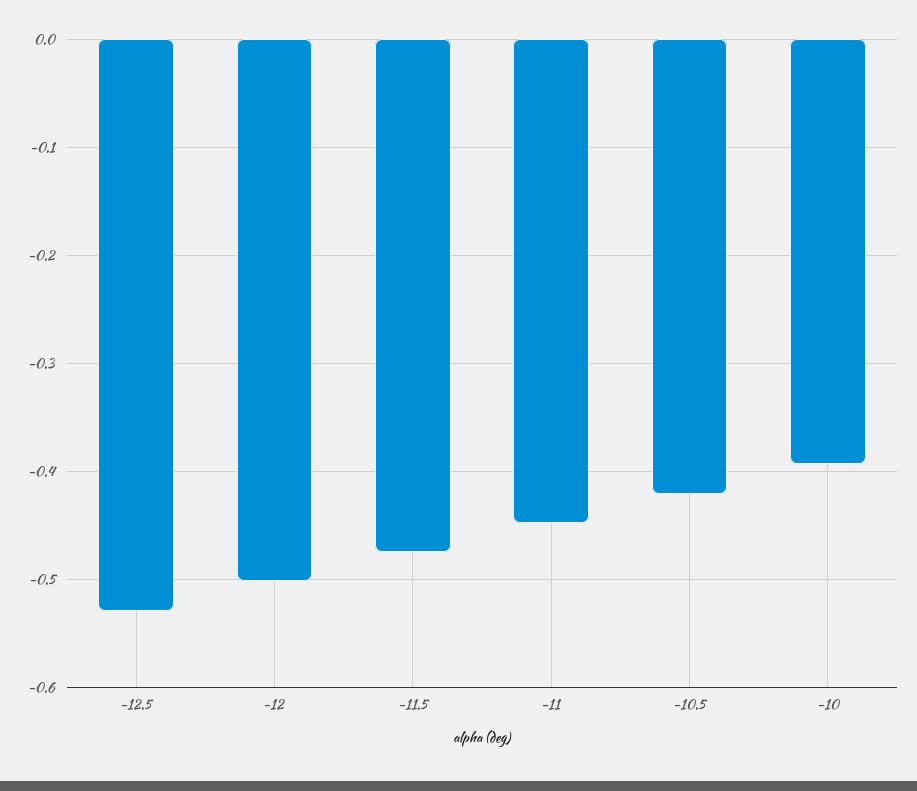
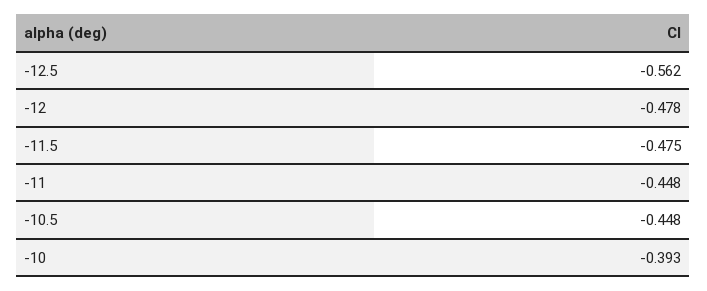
-12.5: -0.53 -> -0.562
-12: -0.5 -> -0.478
-10.5: -0.42 -> -0.448

